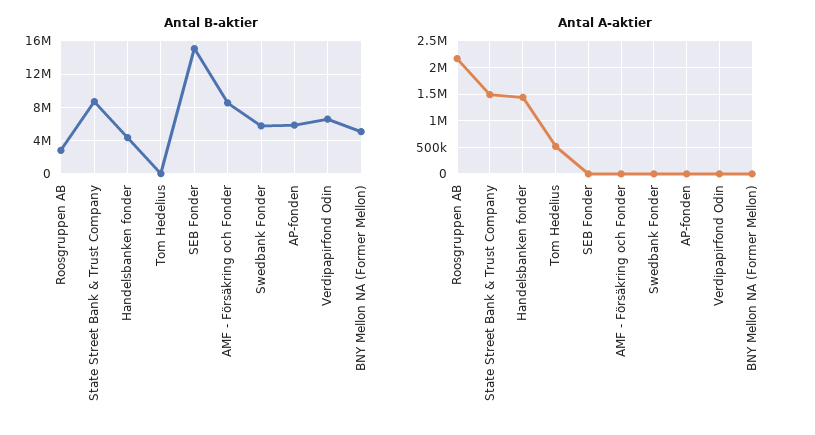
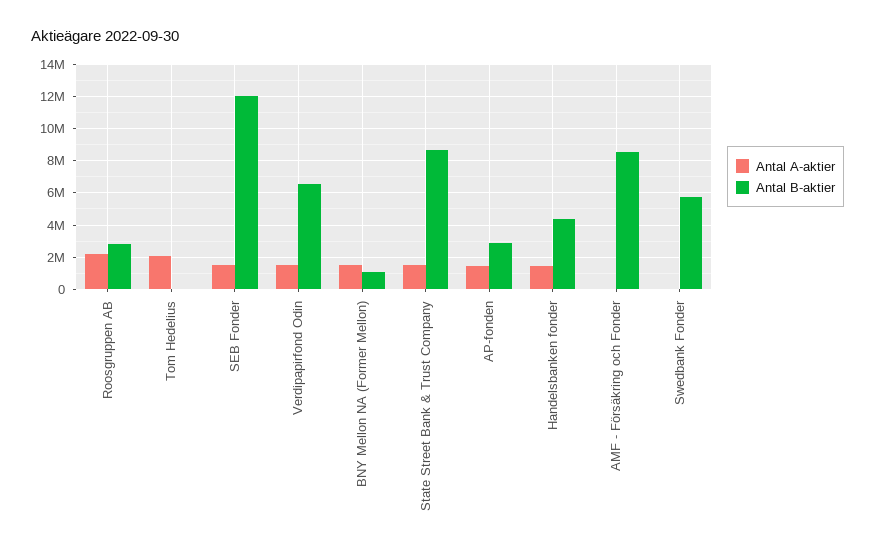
Antal B-aktier, SEB Fonder: 15000000 -> 12000000
Antal B-aktier, AP-fonden: 6000000 -> 3000000
Antal B-aktier, BNY Mellon NA (Former Mellon): 5000000 -> 1000000
Antal A-aktier, Tom Hedelius: 500000 -> 2000000
Antal A-aktier, SEB Fonder: 0 -> 1500000
Antal A-aktier, AP-fonden: 0 -> 1500000
Antal A-aktier, Verdipapirfond Odin: 0 -> 1500000
Antal A-aktier, BNY Mellon NA (Former Mellon): 0 -> 1500000

